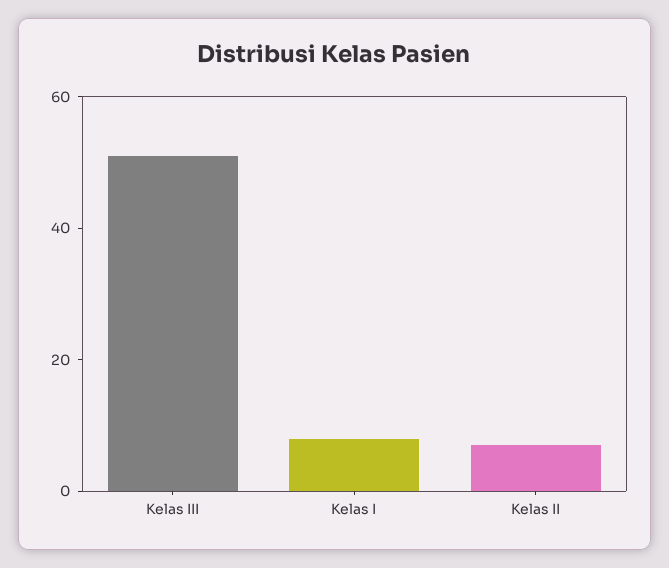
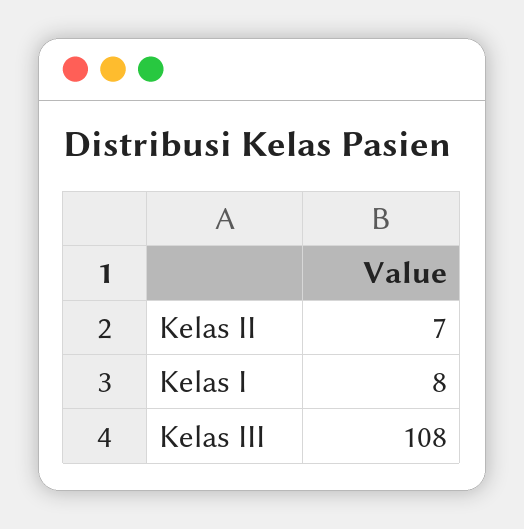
Kelas III: 50 -> 108

